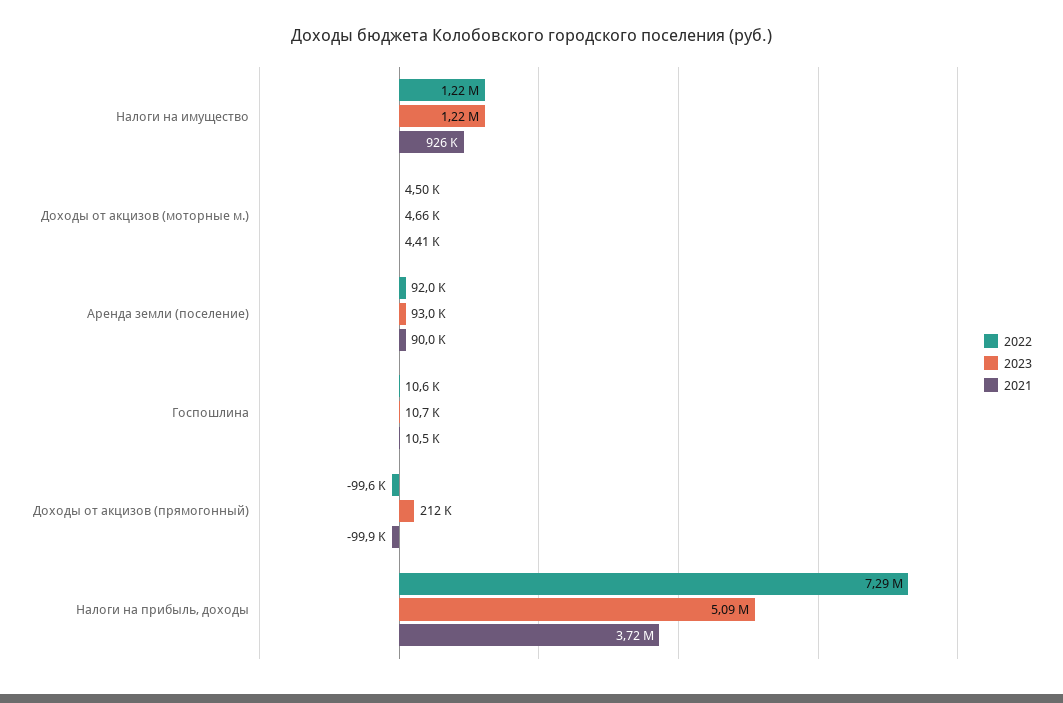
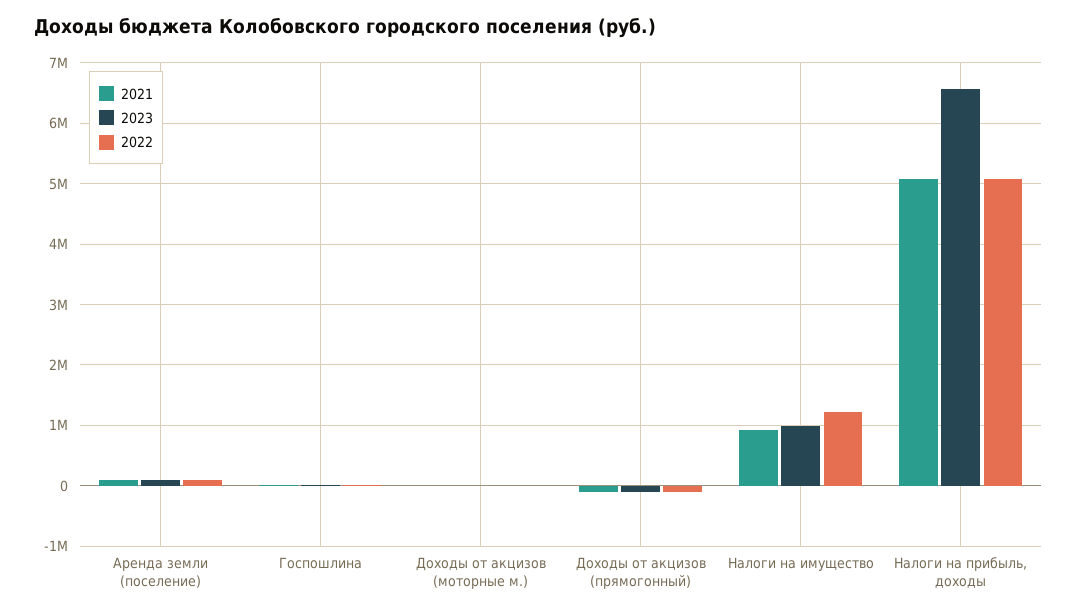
2023, Налоги на имущество: 1220000 -> 1000000
2023, Доходы от акцизов (прямогонный): 212000 -> -100000
2022, Налоги на прибыль, доходы: 7290000 -> 5100000
2023, Налоги на прибыль, доходы: 5090000 -> 6600000
2021, Налоги на прибыль, доходы: 3720000 -> 5100000

